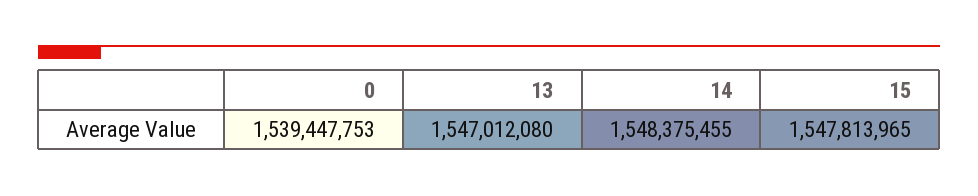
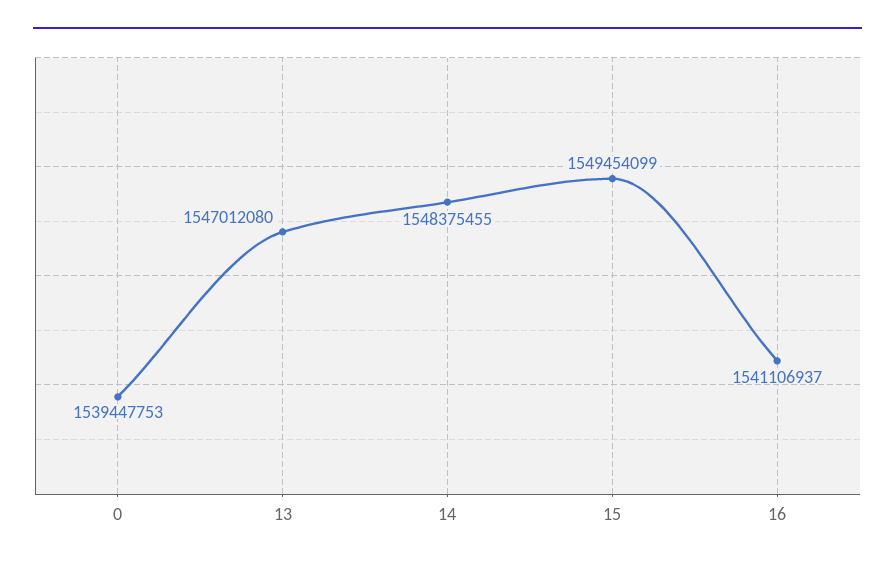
15: 1547813965 -> 1549454099
16: none -> 1541106937

